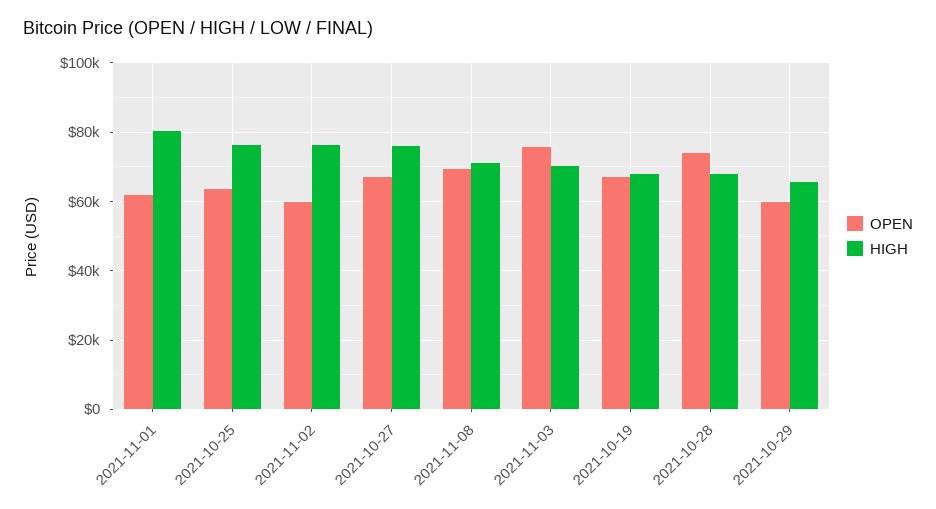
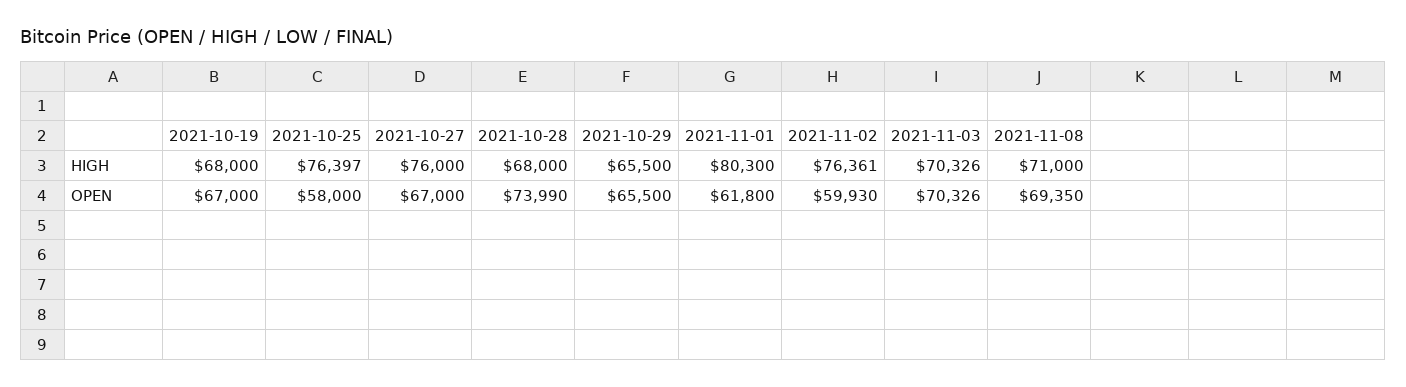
OPEN, 2021-10-25: 64000 -> 58000
OPEN, 2021-11-03: 76000 -> 70326
OPEN, 2021-10-29: 60000 -> 65500

